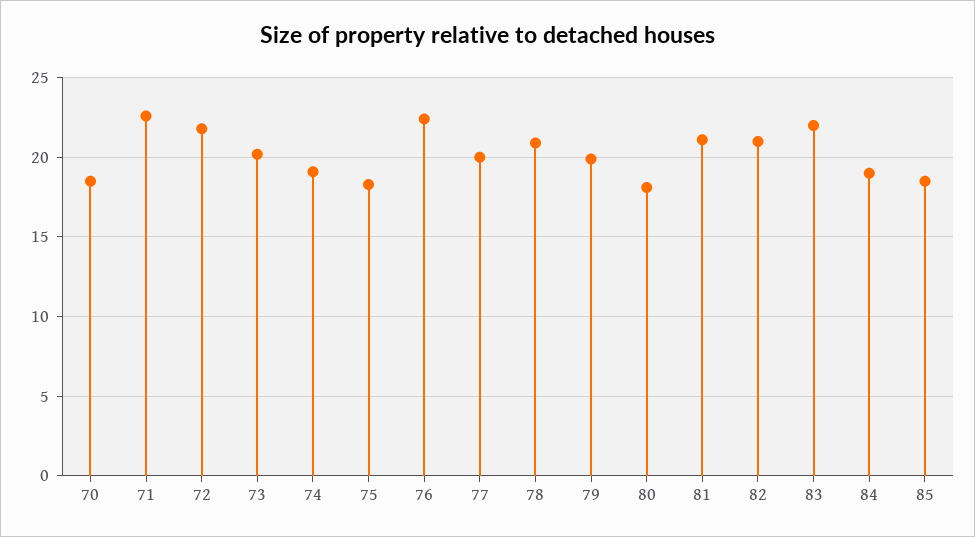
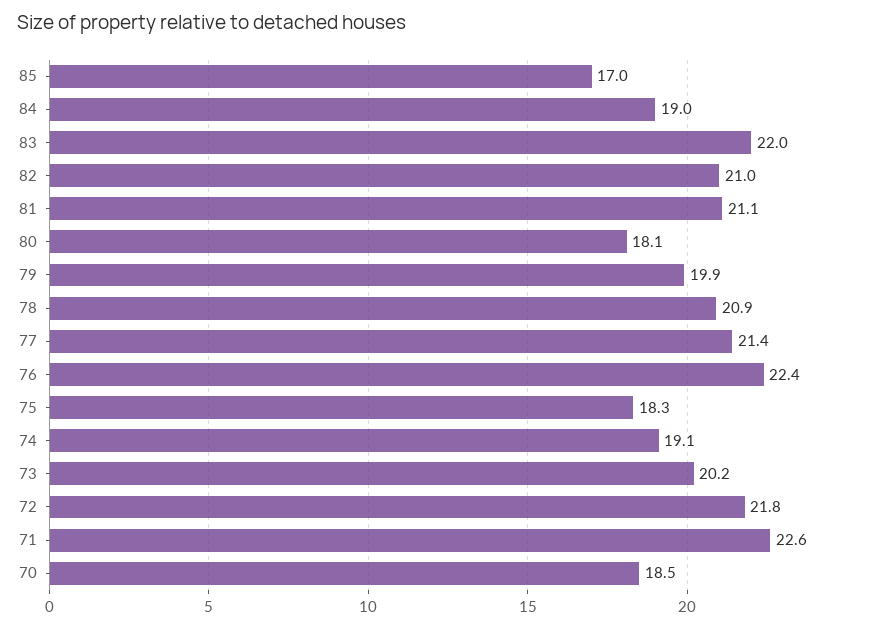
77: 20 -> 21.4
85: 18.5 -> 17

